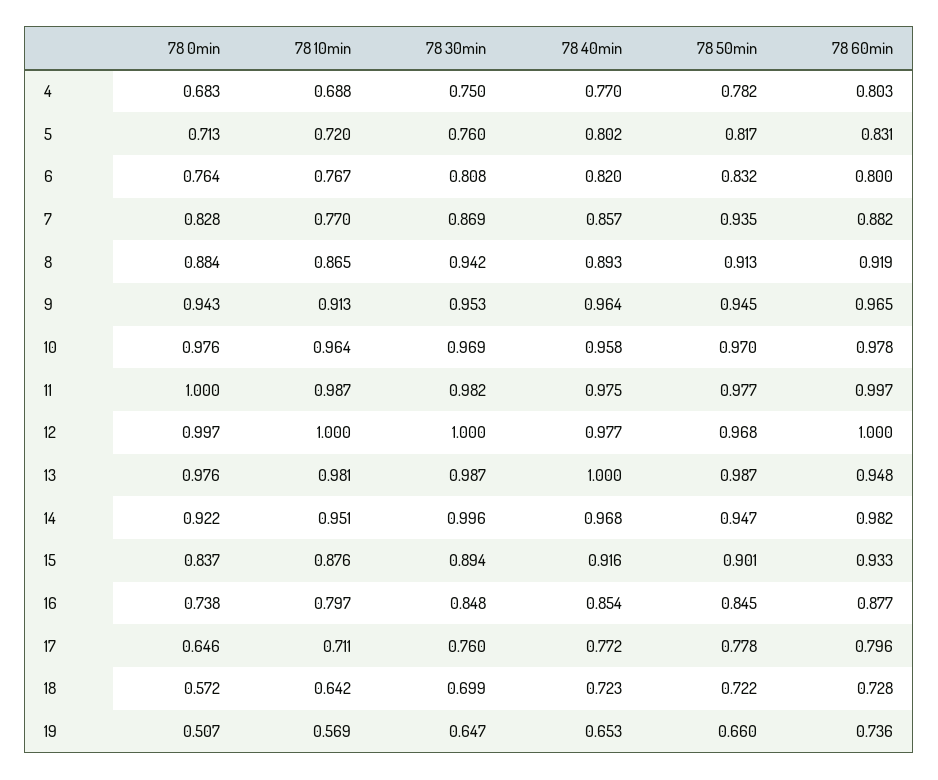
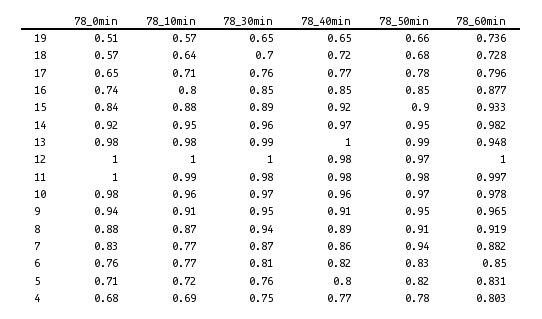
78 60min, 6: 0.8 -> 0.85
78 40min, 9: 0.964 -> 0.91
78 30min, 14: 0.996 -> 0.96
78 50min, 18: 0.722 -> 0.68

